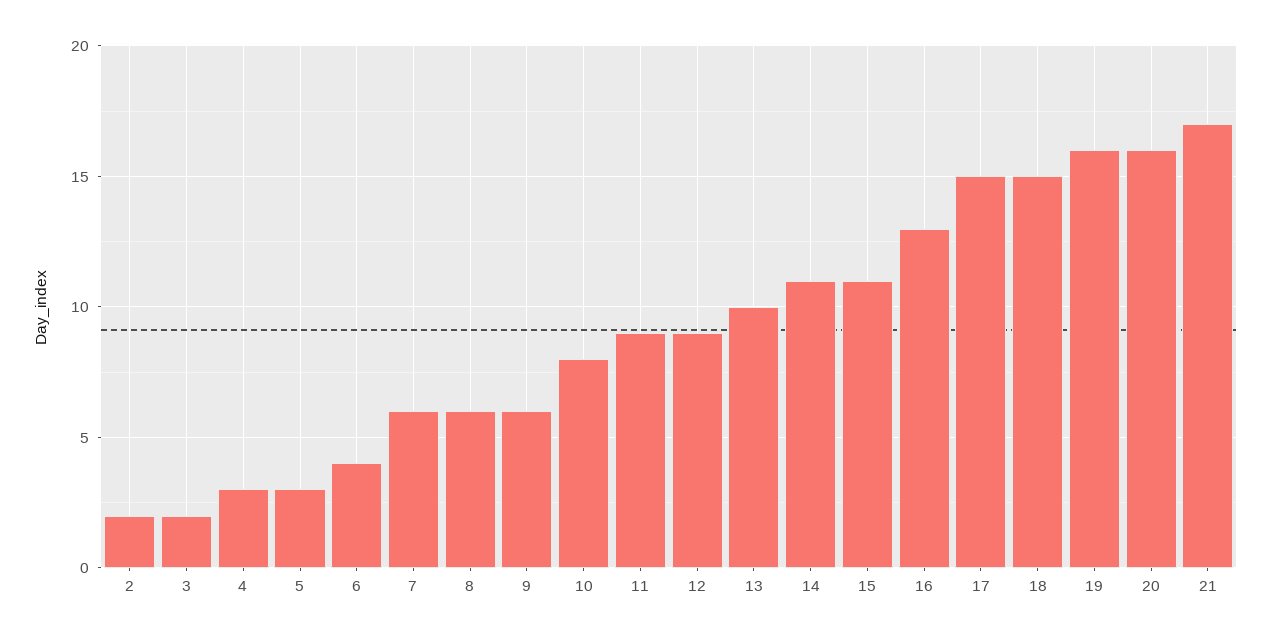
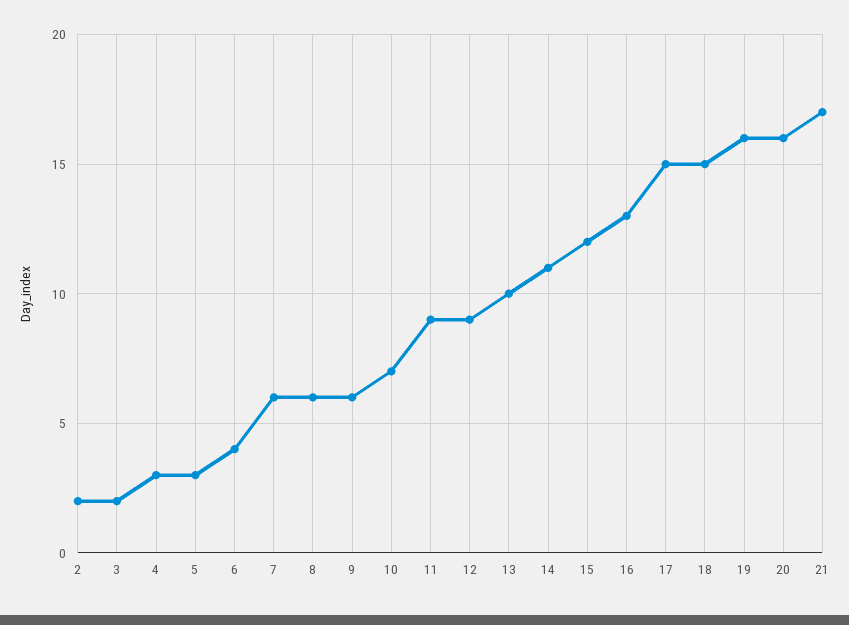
10: 8 -> 7
15: 11 -> 12

